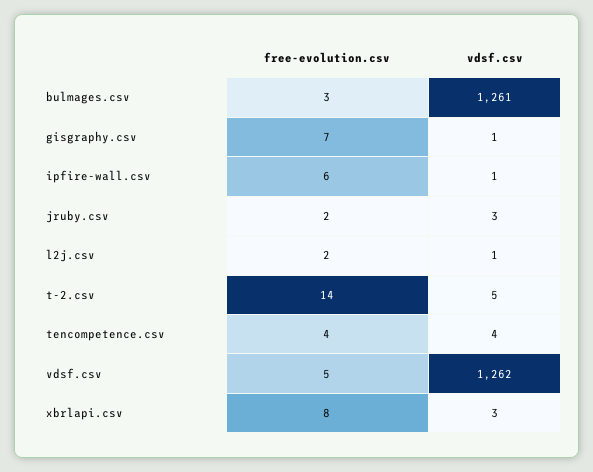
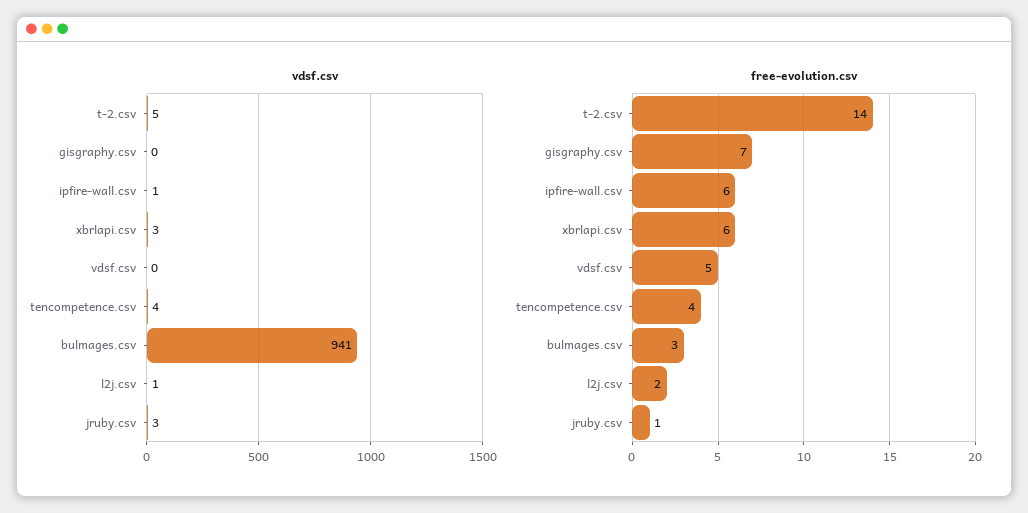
vdsf.csv, bulmages.csv: 1261 -> 941
vdsf.csv, gisgraphy.csv: 1 -> 0
free-evolution.csv, jruby.csv: 2 -> 1
vdsf.csv, vdsf.csv: 1262 -> 0
free-evolution.csv, xbrlapi.csv: 8 -> 6

